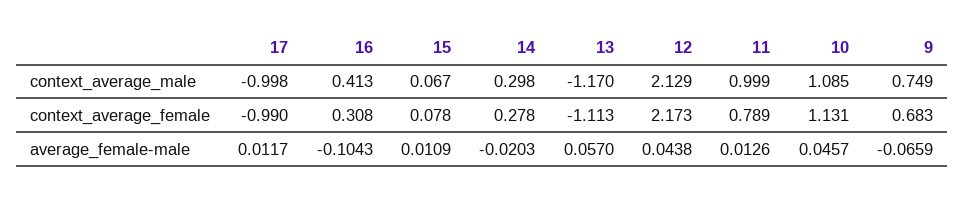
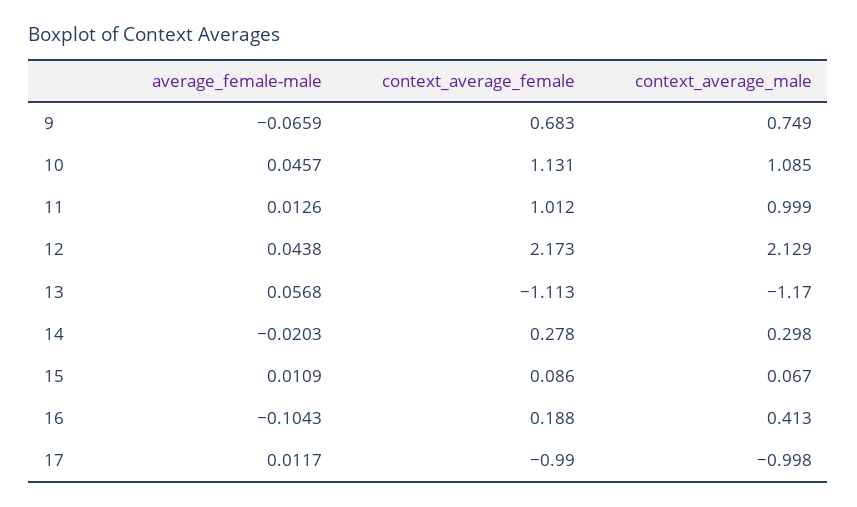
16, context_average_female: 0.308 -> 0.188
15, context_average_female: 0.078 -> 0.086
11, context_average_female: 0.789 -> 1.012
13, average_female-male: 0.057 -> 0.0568

